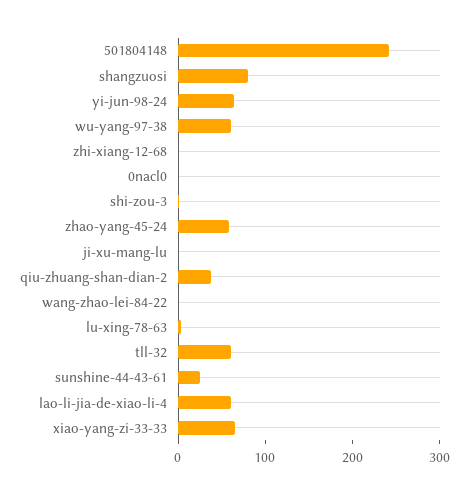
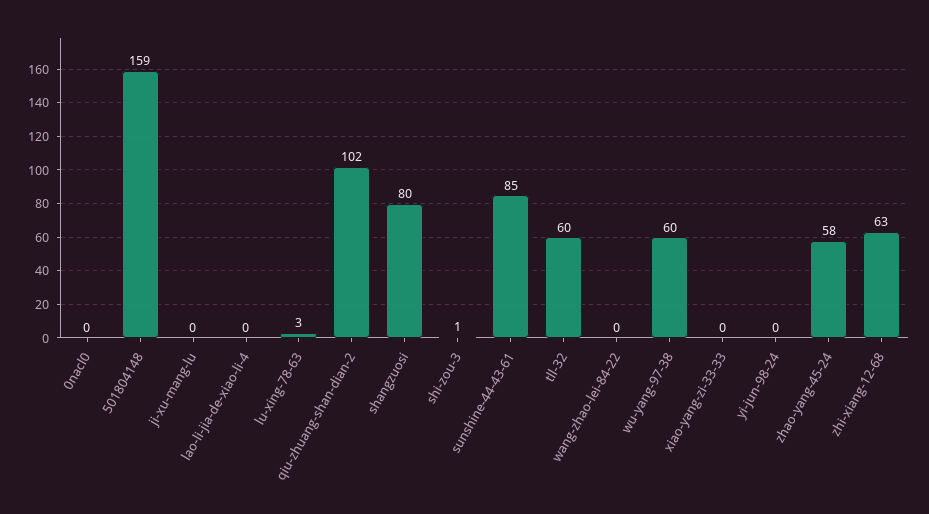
501804148: 240 -> 159
yi-jun-98-24: 60 -> 0
zhi-xiang-12-68: 0 -> 63
qiu-zhuang-shan-dian-2: 40 -> 102
sunshine-44-43-61: 20 -> 85
lao-li-jia-de-xiao-li-4: 60 -> 0
xiao-yang-zi-33-33: 60 -> 0

